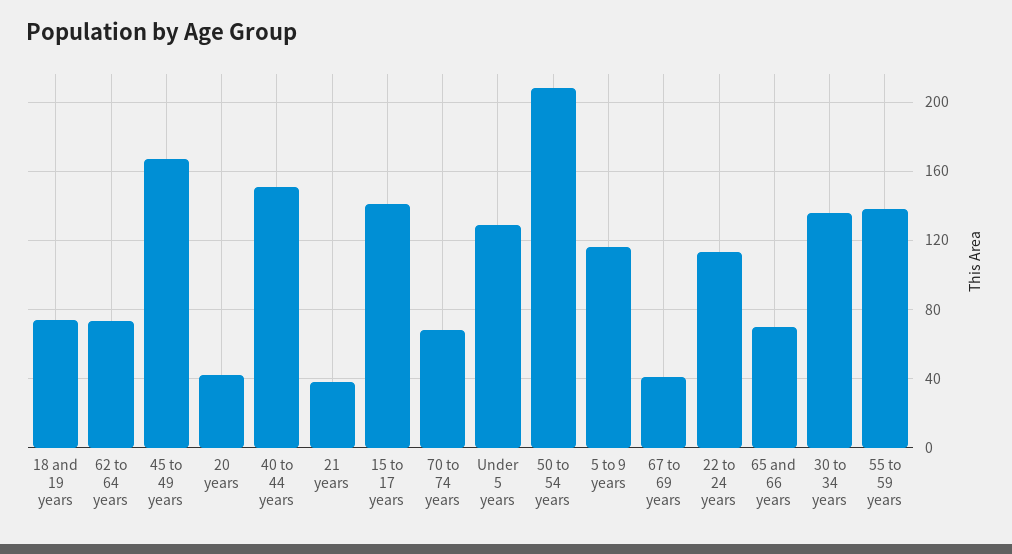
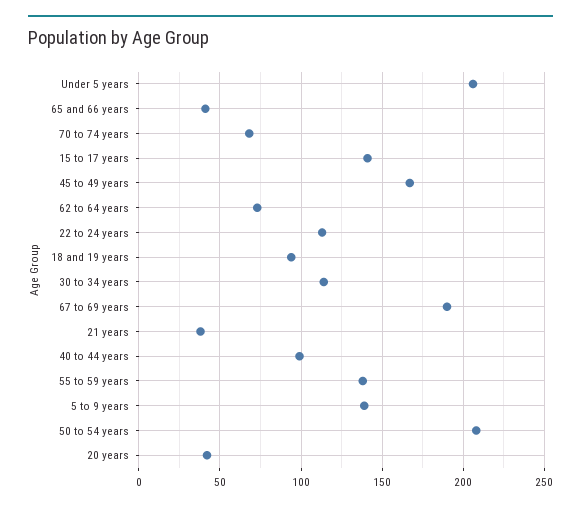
18 and 19 years: 75 -> 95
40 to 44 years: 150 -> 100
Under 5 years: 130 -> 205
5 to 9 years: 115 -> 140
67 to 69 years: 40 -> 190
65 and 66 years: 70 -> 40
30 to 34 years: 135 -> 115

